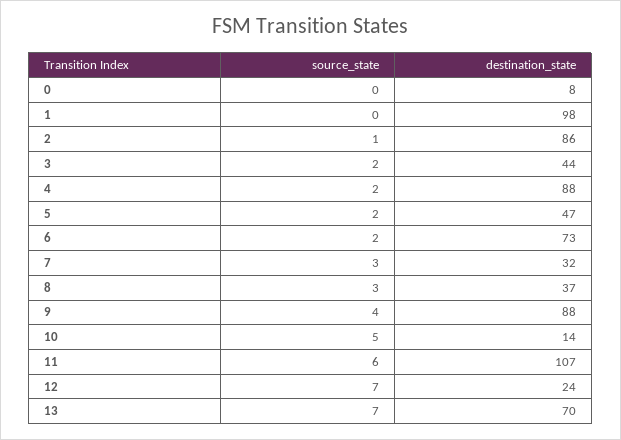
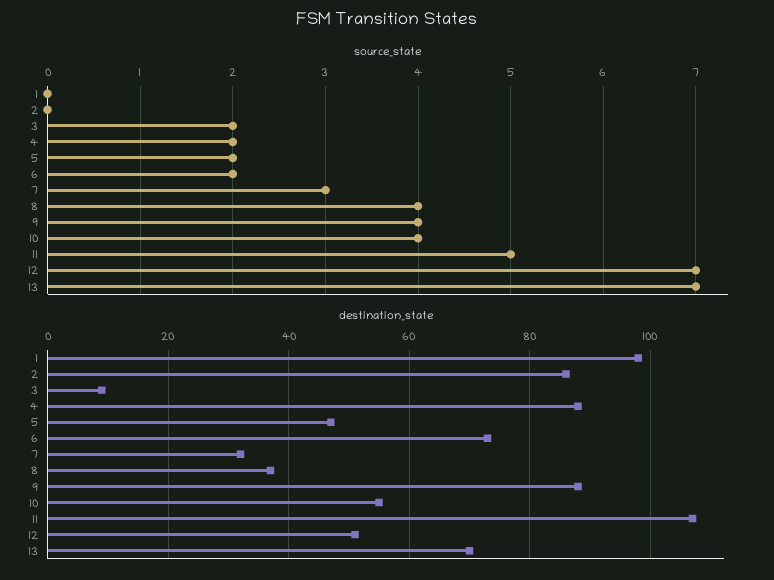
source_state, 0: 0 -> none
destination_state, 0: 8 -> none
source_state, 2: 1 -> 0
destination_state, 3: 44 -> 10
source_state, 8: 3 -> 4
source_state, 10: 5 -> 4
destination_state, 10: 14 -> 55
source_state, 11: 6 -> 5
destination_state, 12: 24 -> 50

